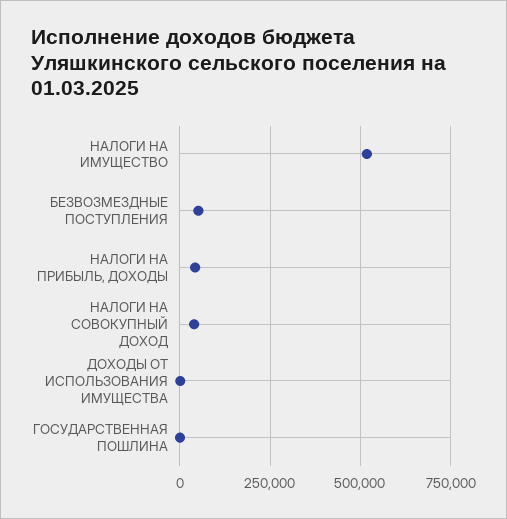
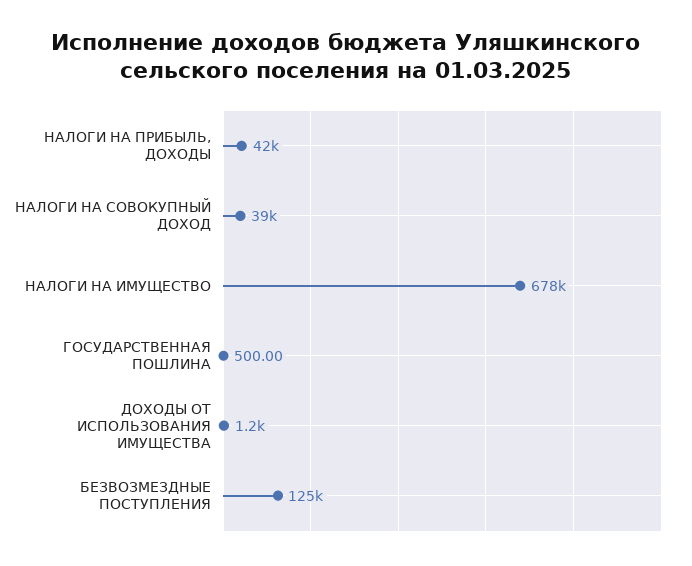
НАЛОГИ НА ИМУЩЕСТВО: 525000 -> 678000
БЕЗВОЗМЕЗДНЫЕ ПОСТУПЛЕНИЯ: 50000 -> 125000

